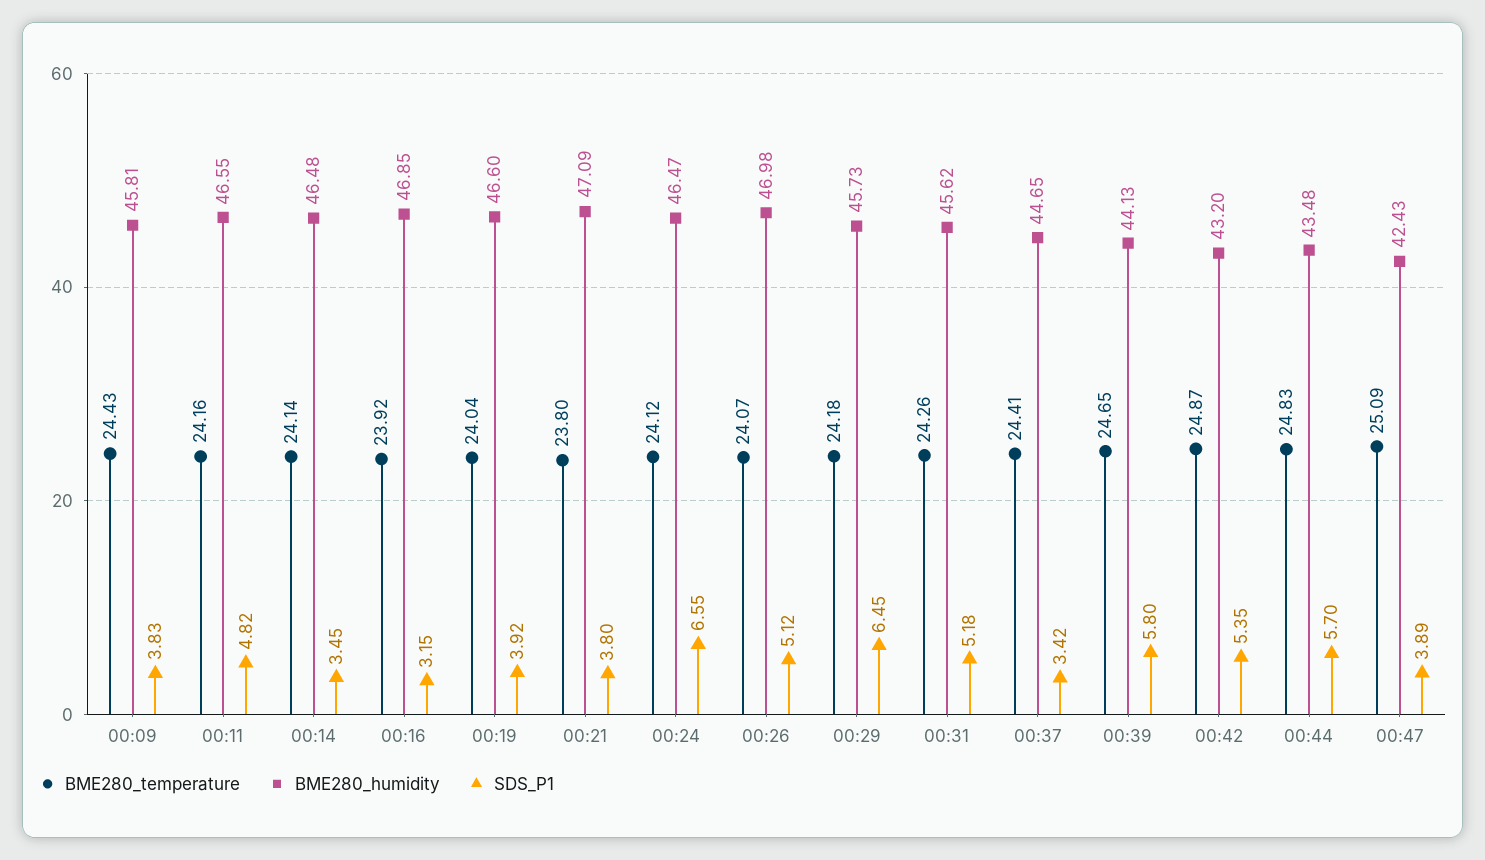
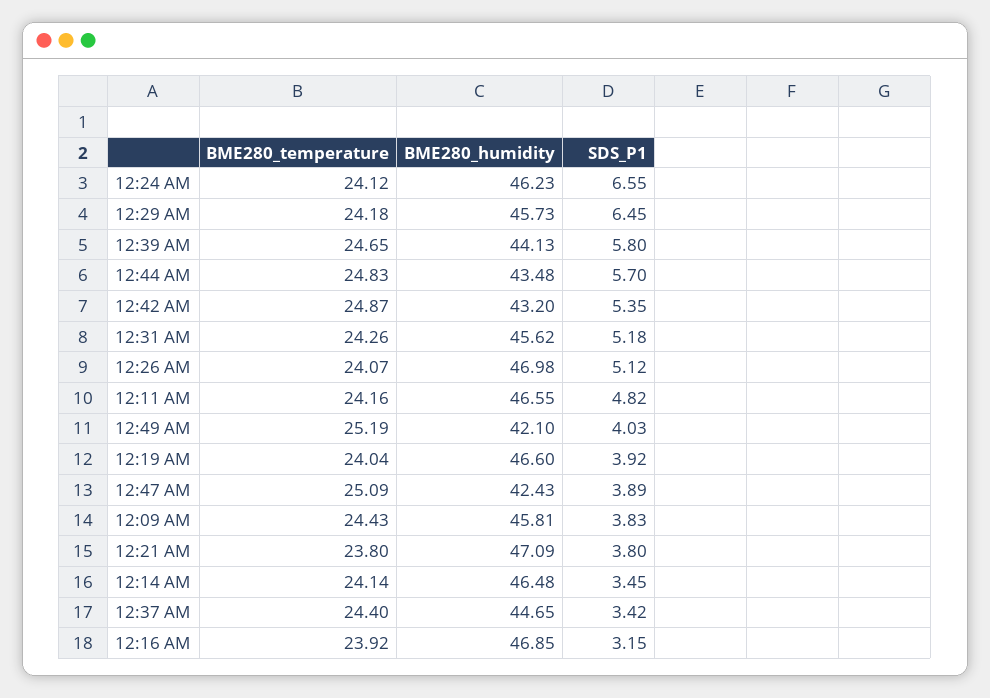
BME280_humidity, 00:24: 46.47 -> 46.23
BME280_temperature, 00:37: 24.41 -> 24.4
BME280_temperature, 12:49 AM: none -> 25.19
BME280_humidity, 12:49 AM: none -> 42.1
SDS_P1, 12:49 AM: none -> 4.03

